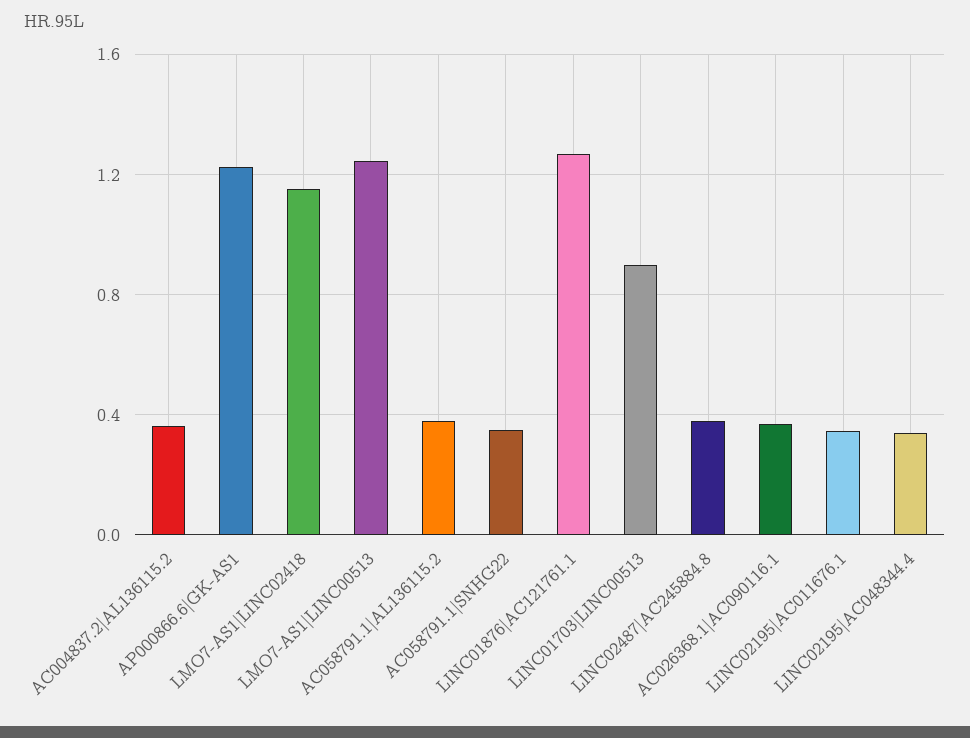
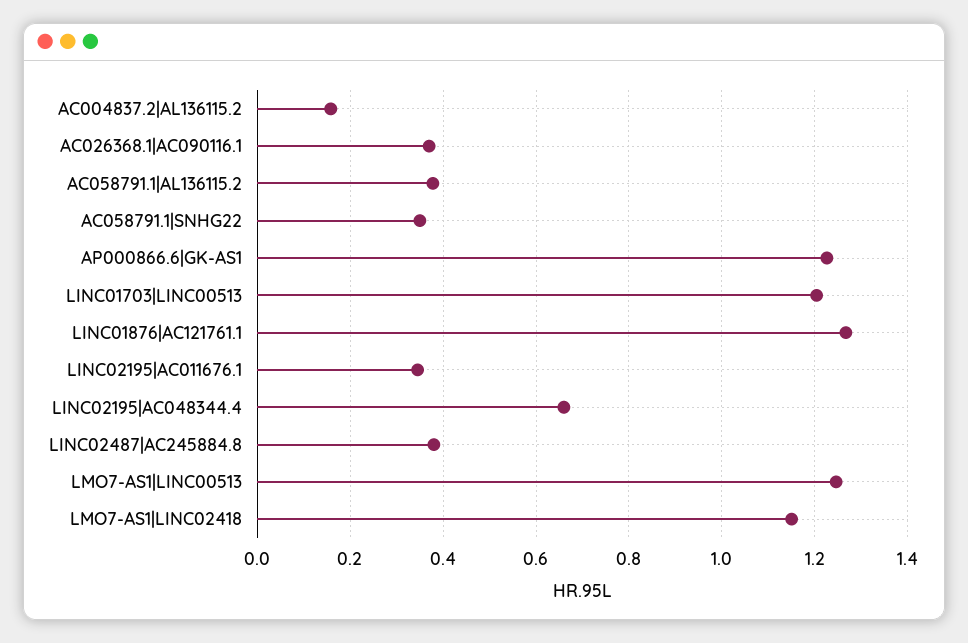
AC004837.2|AL136115.2: 0.35 -> 0.16
LINC01703|LINC00513: 0.9 -> 1.2
LINC02195|AC048344.4: 0.35 -> 0.66

